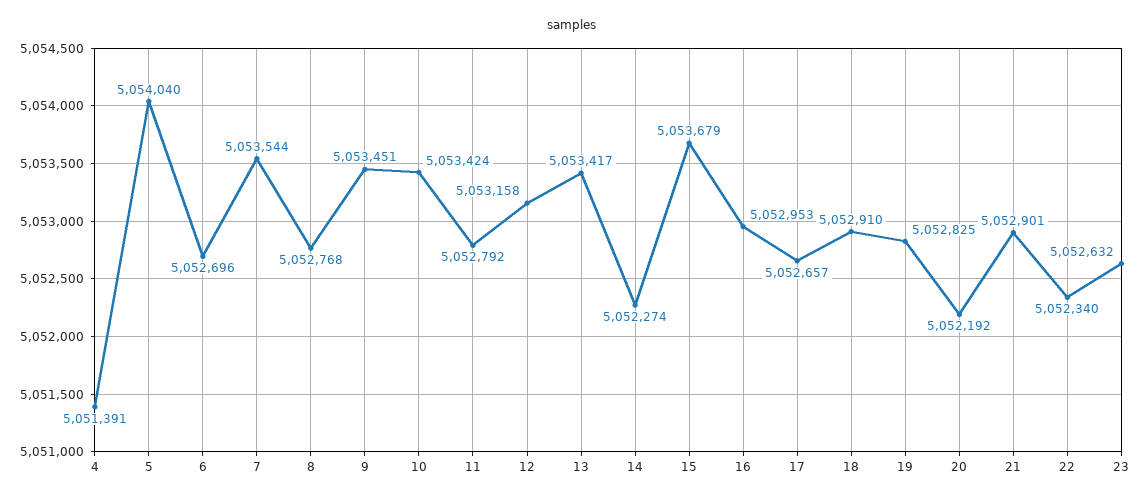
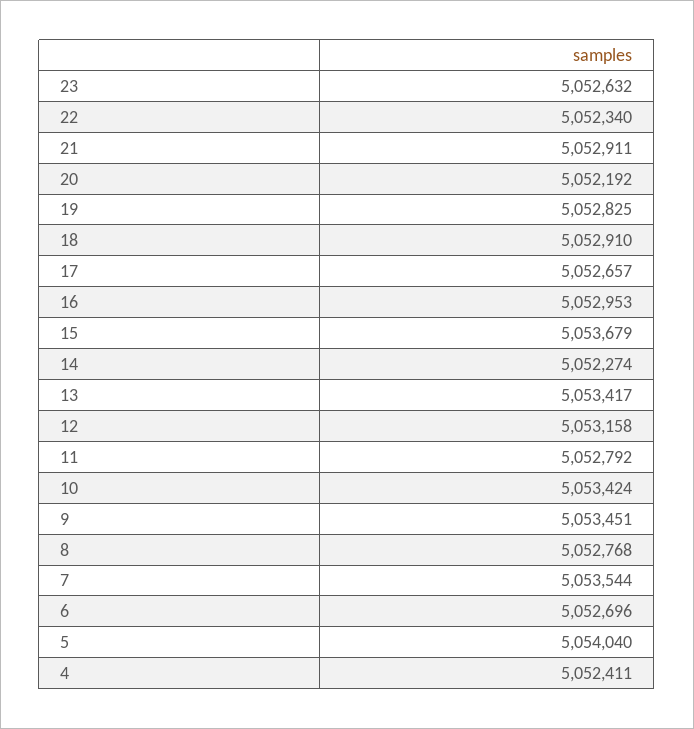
4: 5051391 -> 5052411
21: 5052901 -> 5052911

